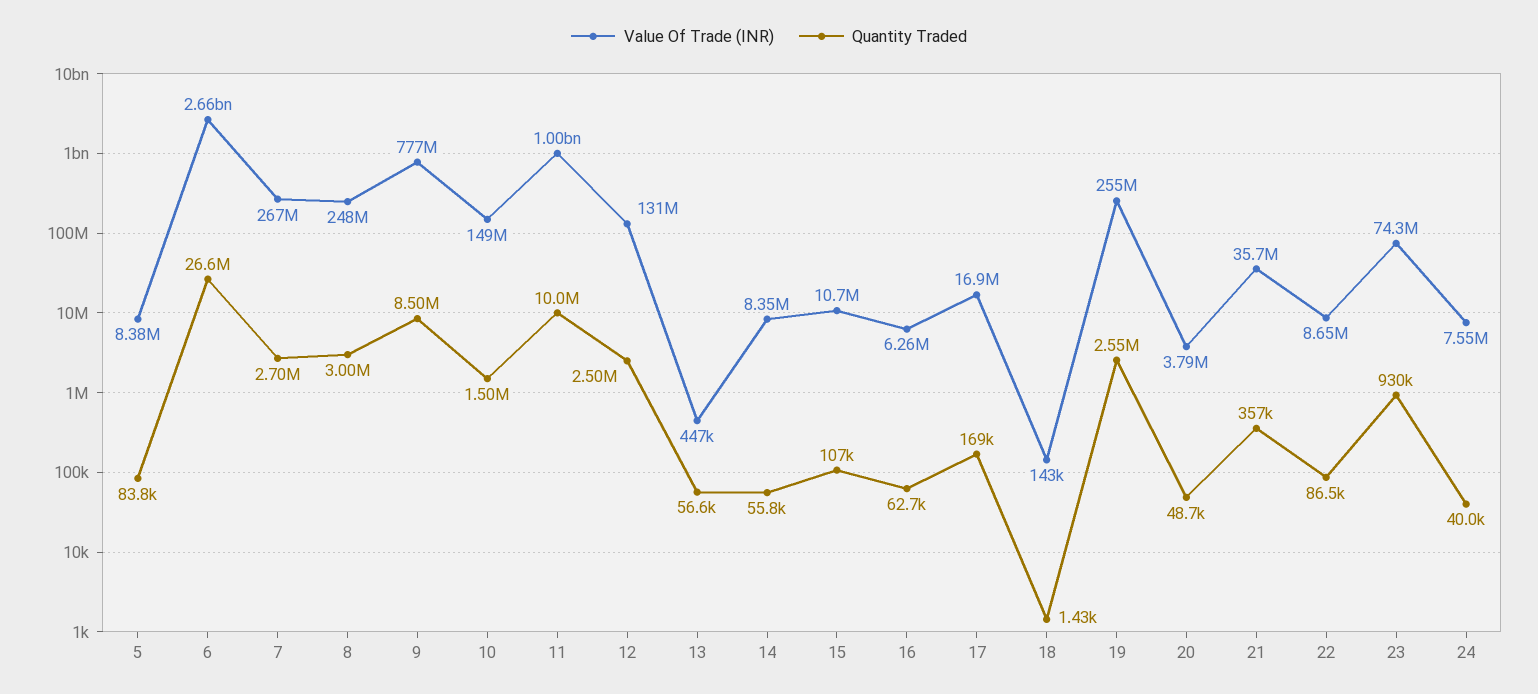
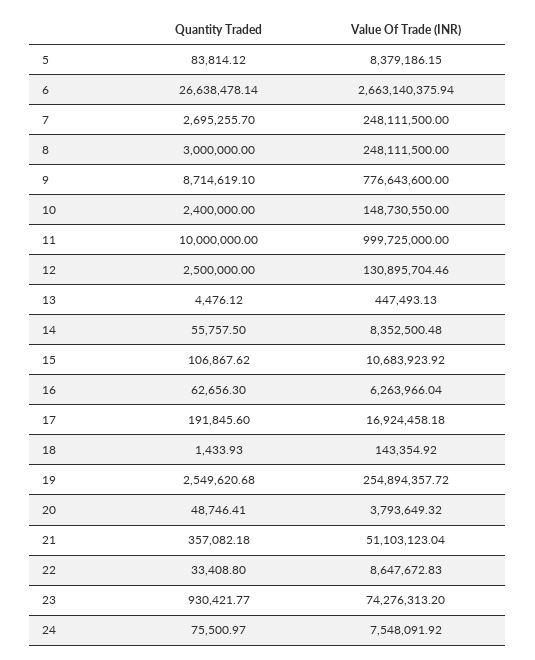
Value Of Trade (INR), 7: 267000000 -> 248111500
Quantity Traded, 9: 8500000 -> 8714619.1
Quantity Traded, 10: 1500000 -> 2400000
Quantity Traded, 13: 56600 -> 4476.12
Quantity Traded, 17: 169000 -> 191845.6
Value Of Trade (INR), 21: 35700000 -> 51103123.04
Quantity Traded, 22: 86500 -> 33408.8
Quantity Traded, 24: 40000 -> 75500.97

